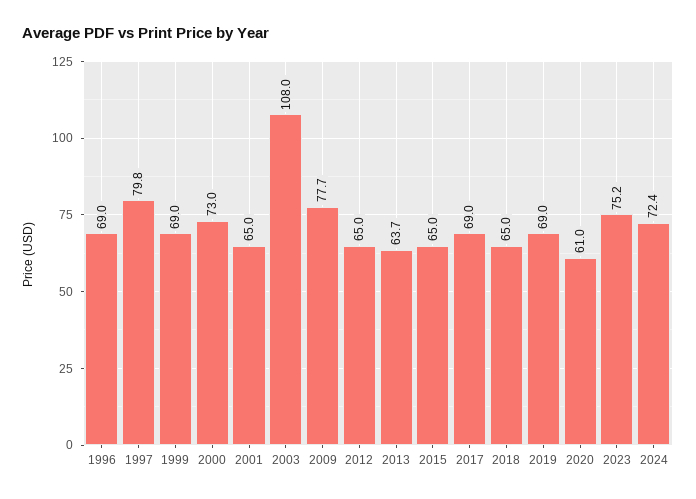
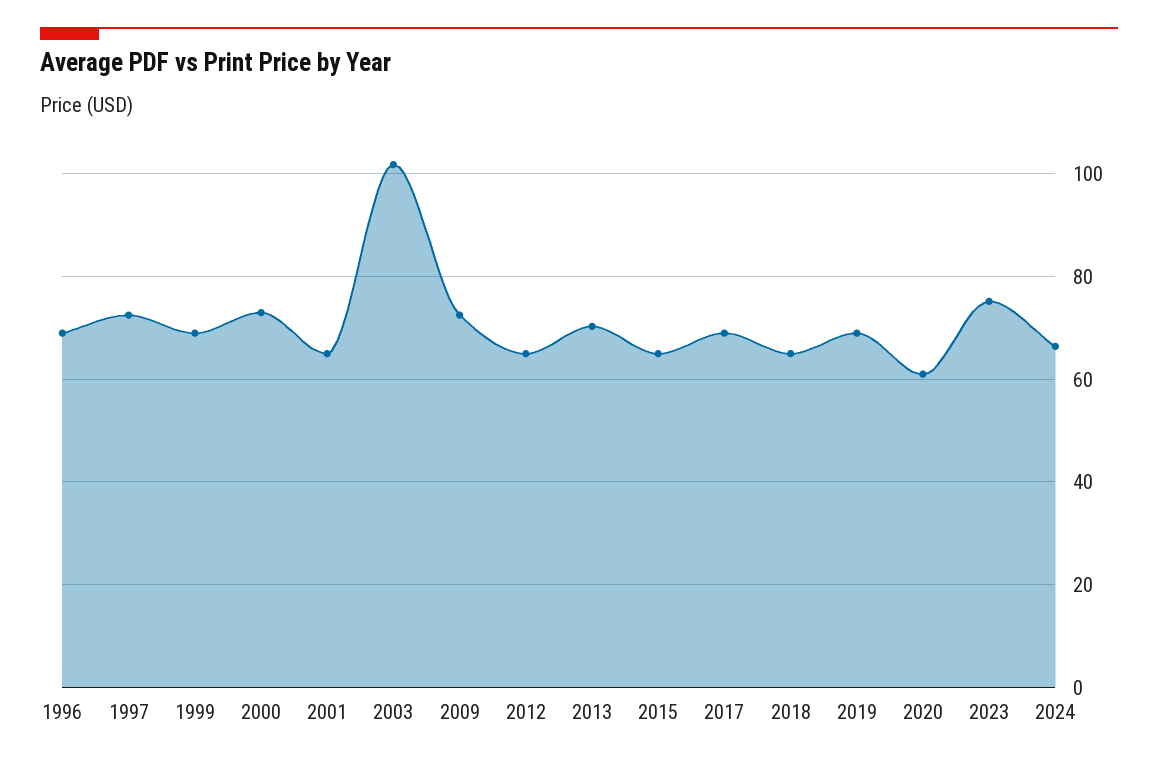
1997: 79.8 -> 72
2003: 108 -> 102
2009: 77.7 -> 72
2013: 63.7 -> 70
2024: 72.4 -> 66

